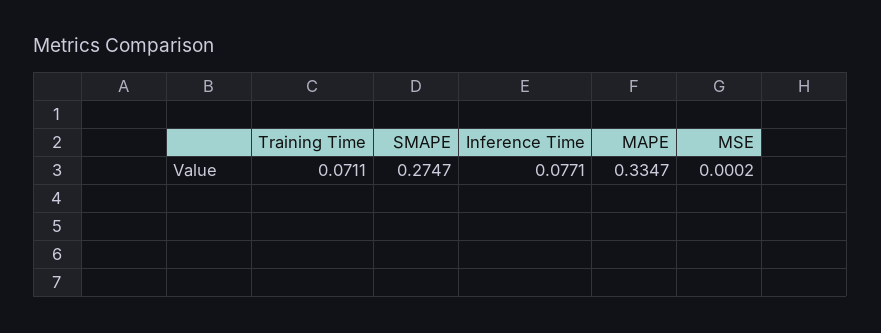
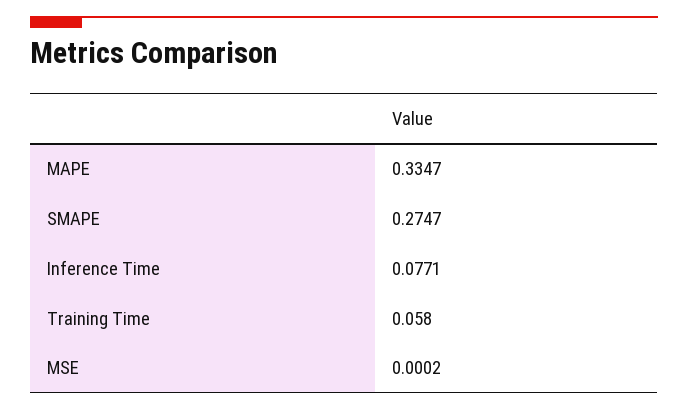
Training Time: 0.0711 -> 0.058

